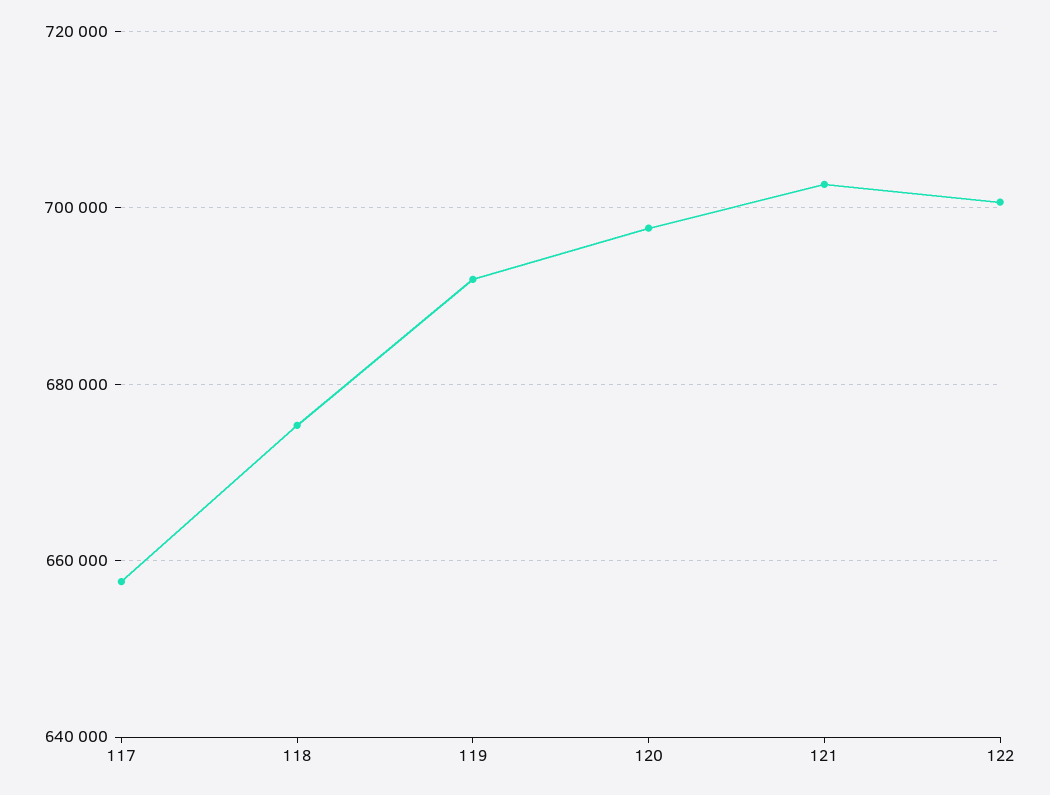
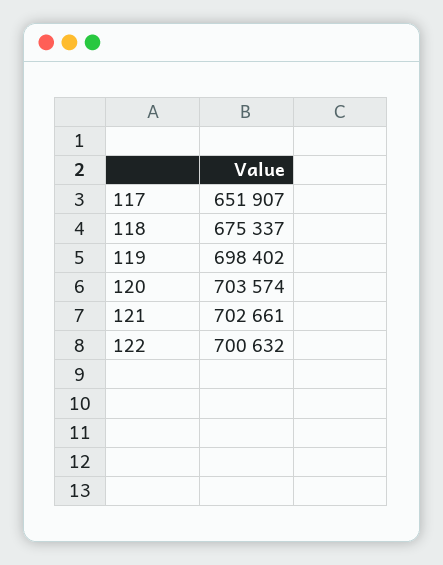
117: 658000 -> 651907
119: 692000 -> 698402
120: 698000 -> 703574

